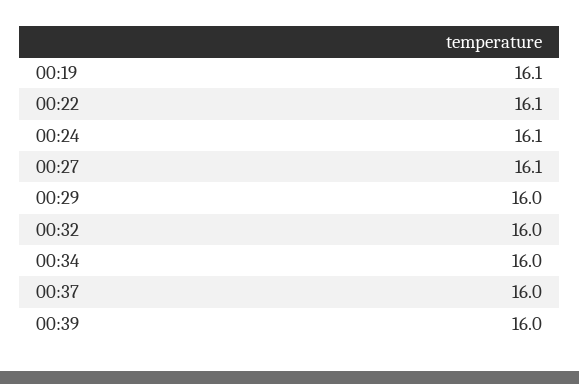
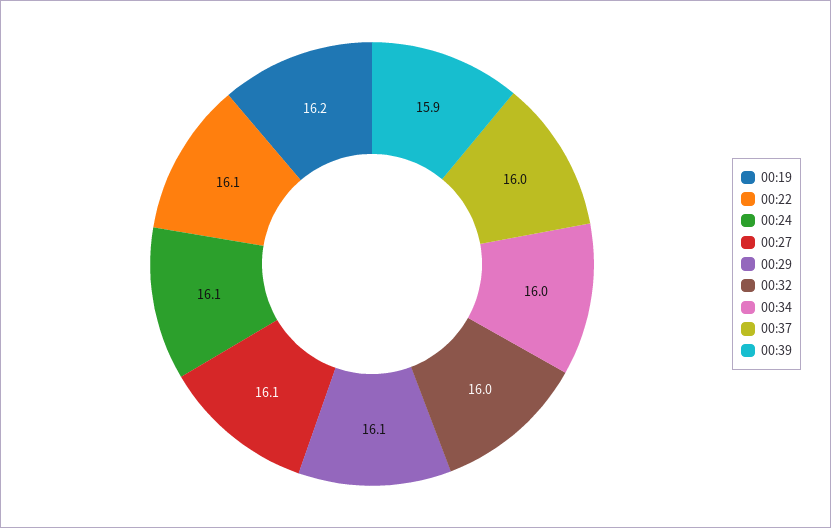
00:19: 16.1 -> 16.2
00:29: 16 -> 16.1
00:39: 16 -> 15.9

